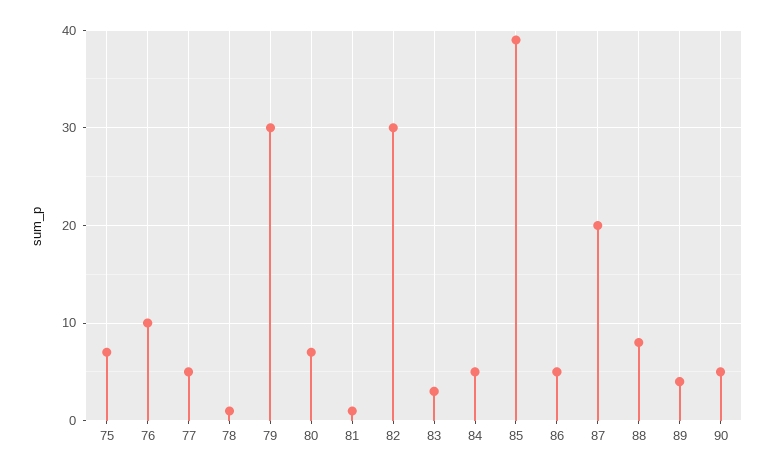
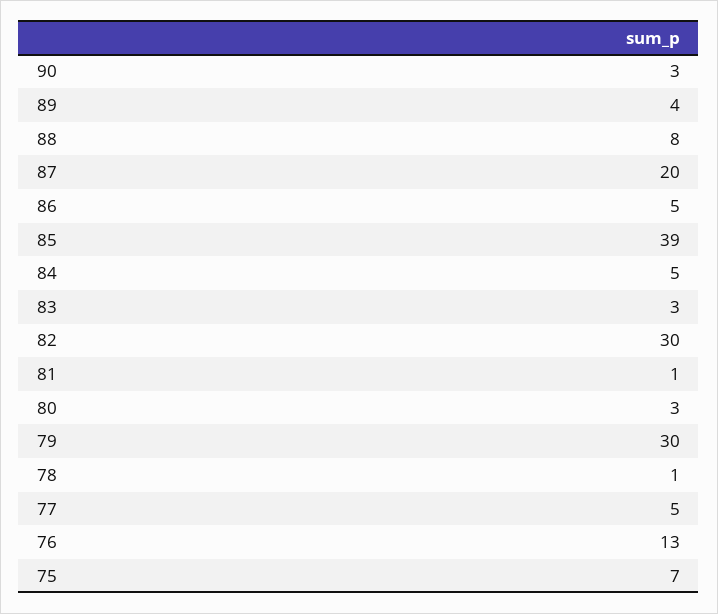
76: 10 -> 13
80: 7 -> 3
90: 5 -> 3

